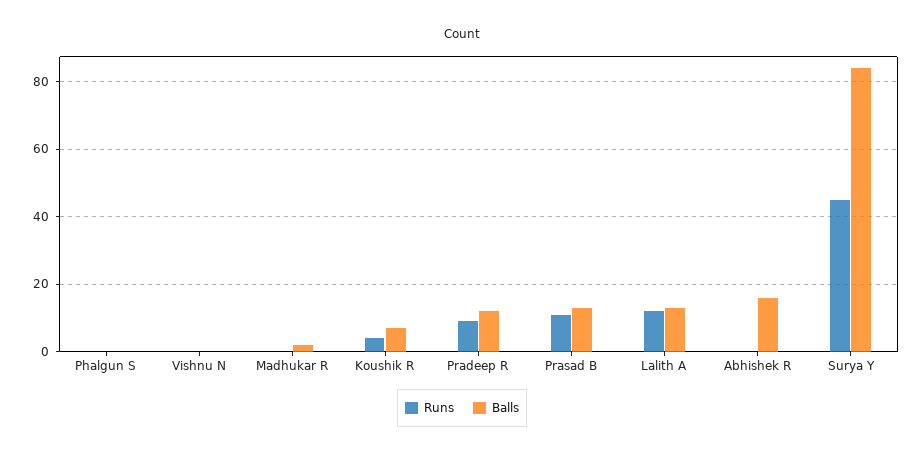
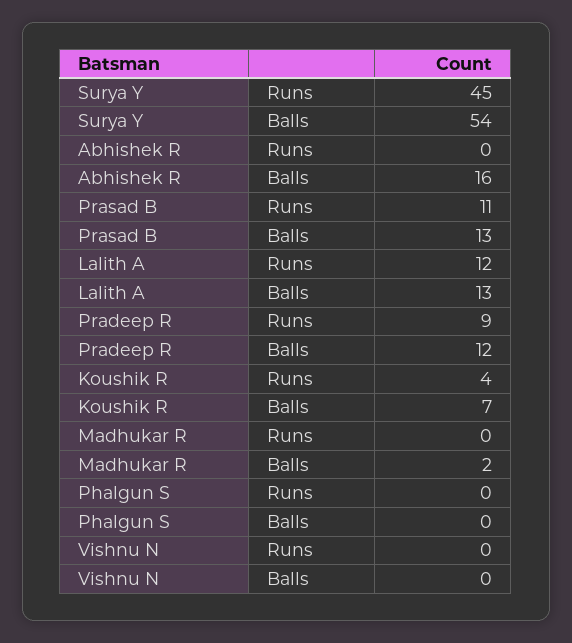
Balls, Surya Y: 85 -> 54

